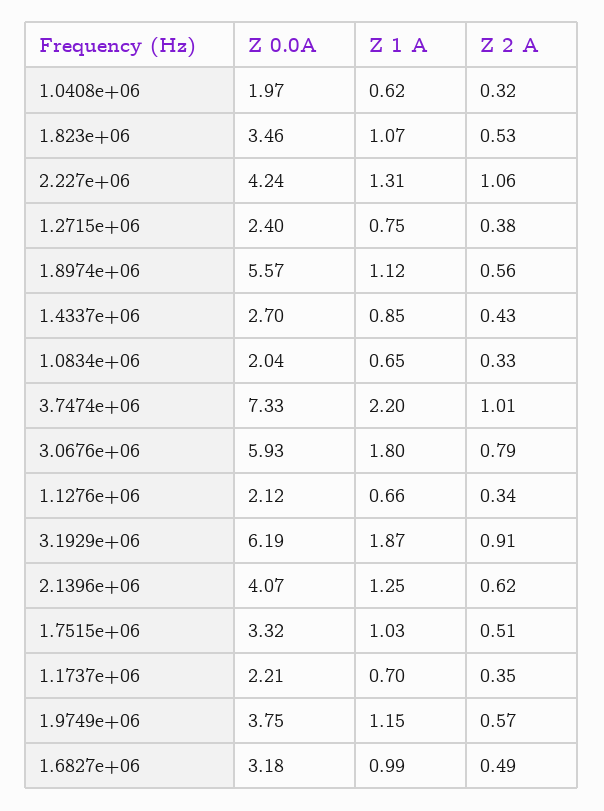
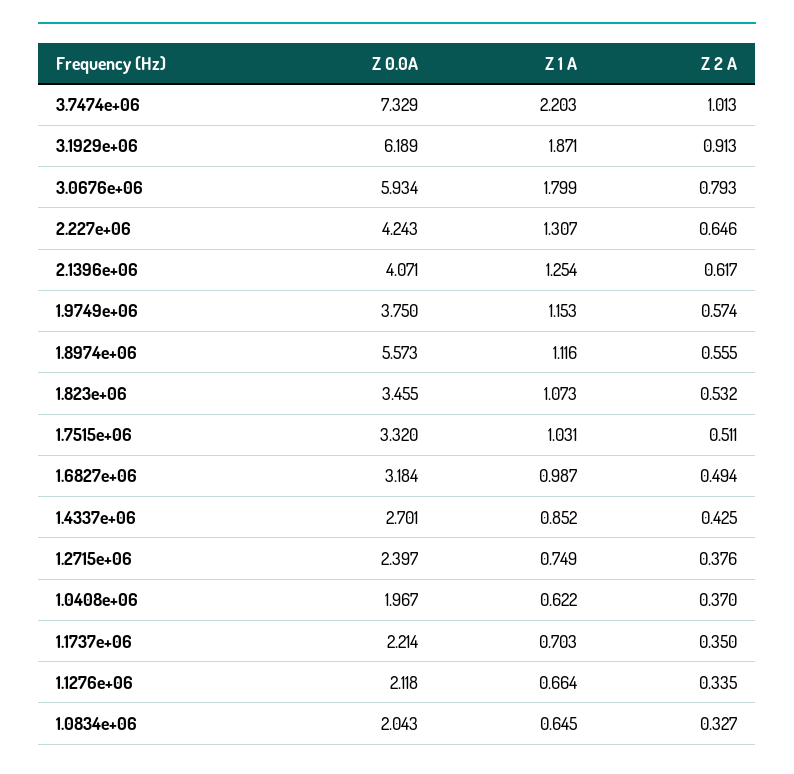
Z 2 A, 1.0408e+06: 0.32 -> 0.37
Z 2 A, 2.227e+06: 1.06 -> 0.646

